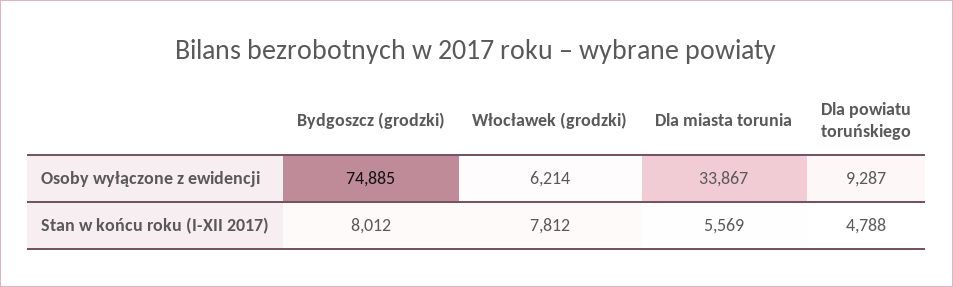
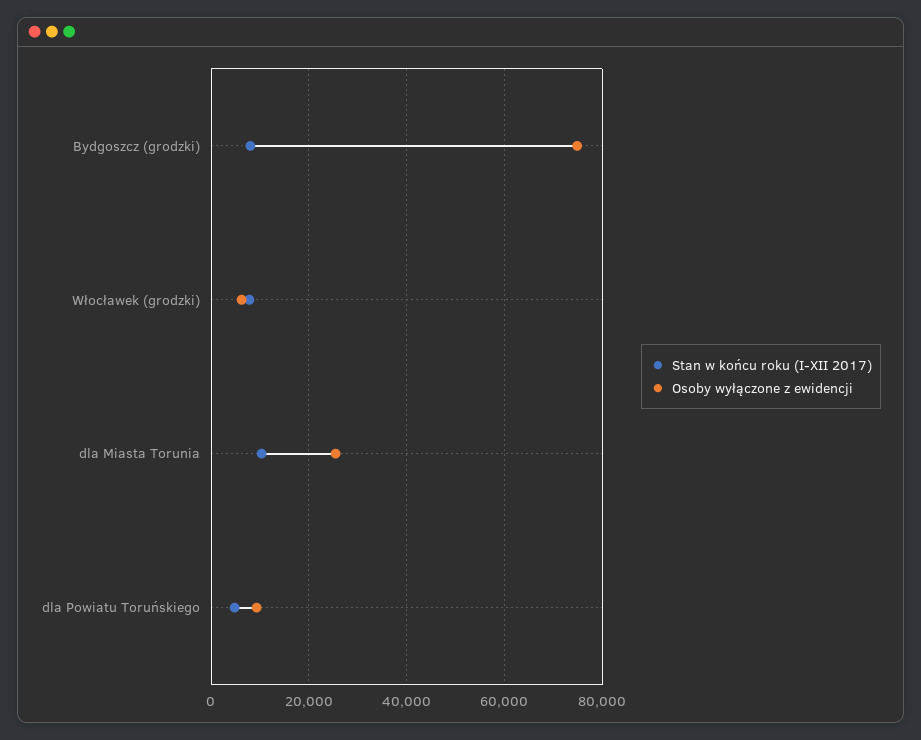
Osoby wyłączone z ewidencji, Dla miasta torunia: 33867 -> 26000
Stan w końcu roku (I-XII 2017), Dla miasta torunia: 5569 -> 10000

